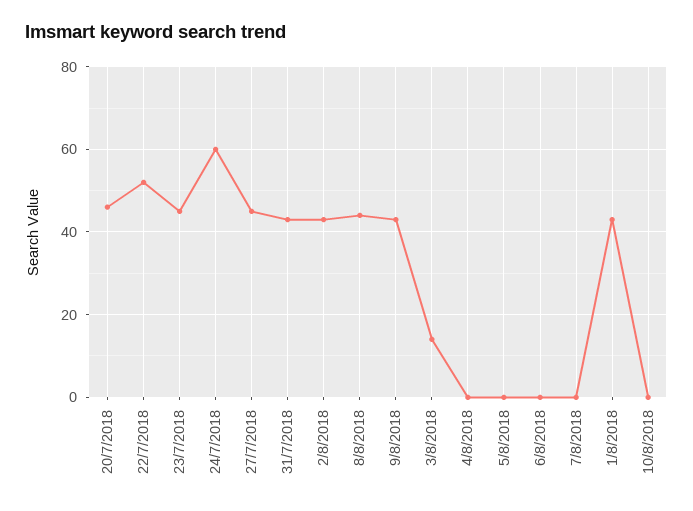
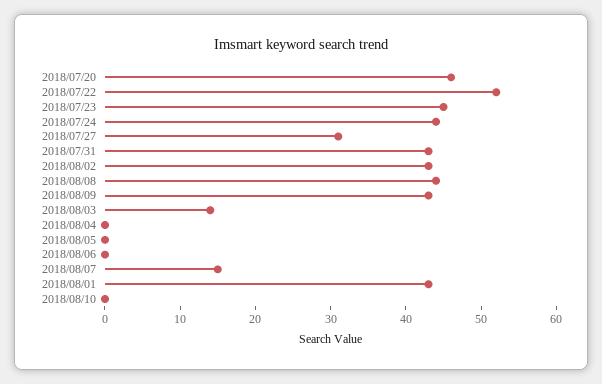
24/7/2018: 60 -> 45
27/7/2018: 45 -> 30
7/8/2018: 0 -> 15

